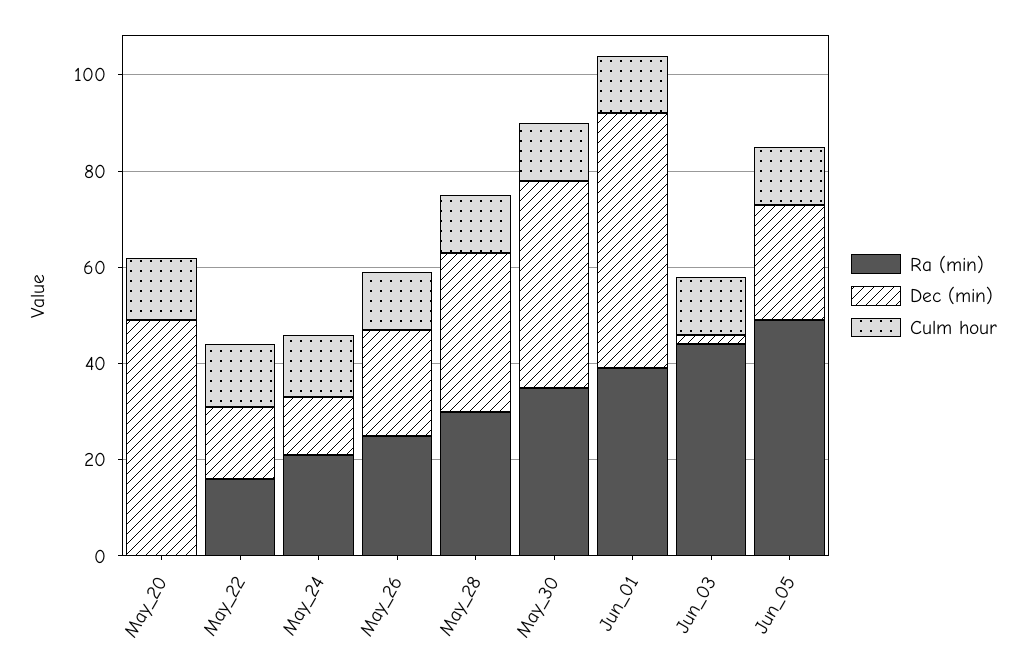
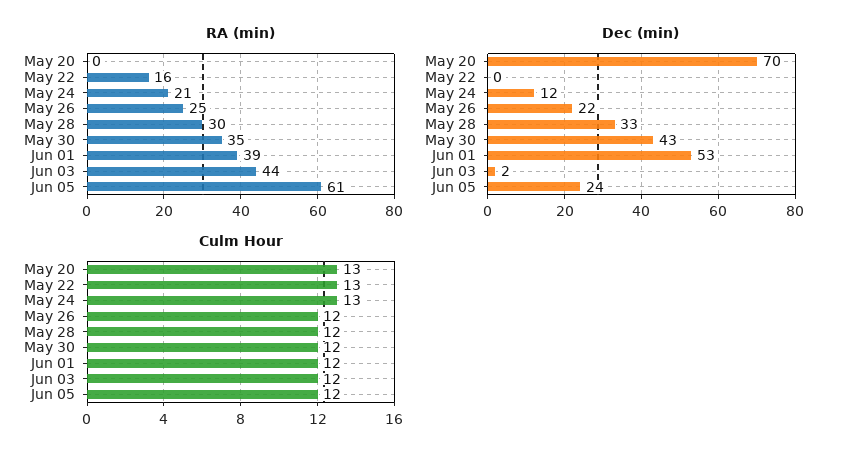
Dec (min), May_20: 50 -> 70
Dec (min), May_22: 15 -> 0
Ra (min), Jun_05: 50 -> 61

